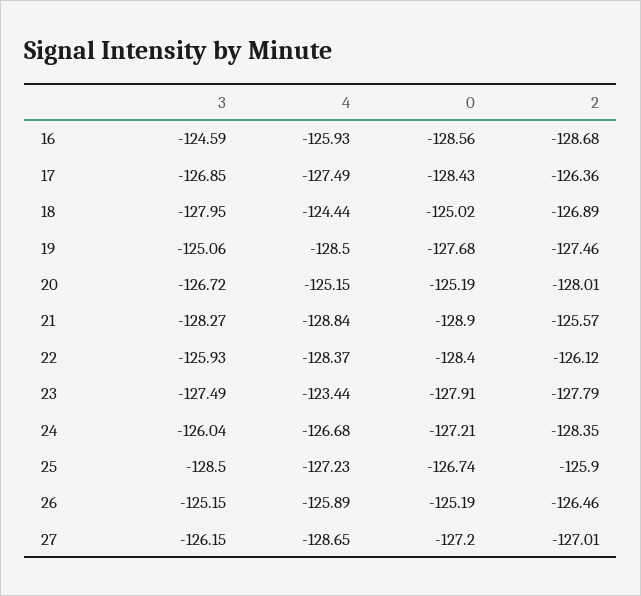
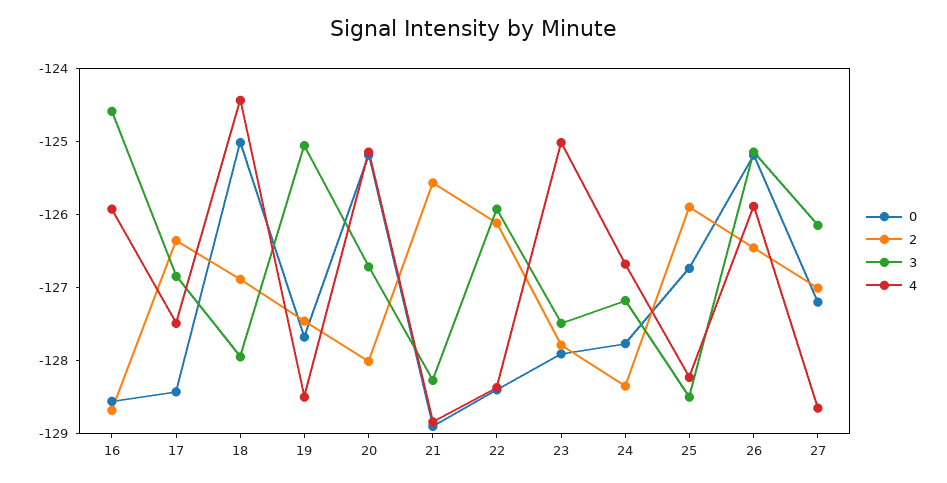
4, 23: -123.44 -> -125
3, 24: -126.04 -> -127.2
0, 24: -127.21 -> -127.8
4, 25: -127.23 -> -128.2

